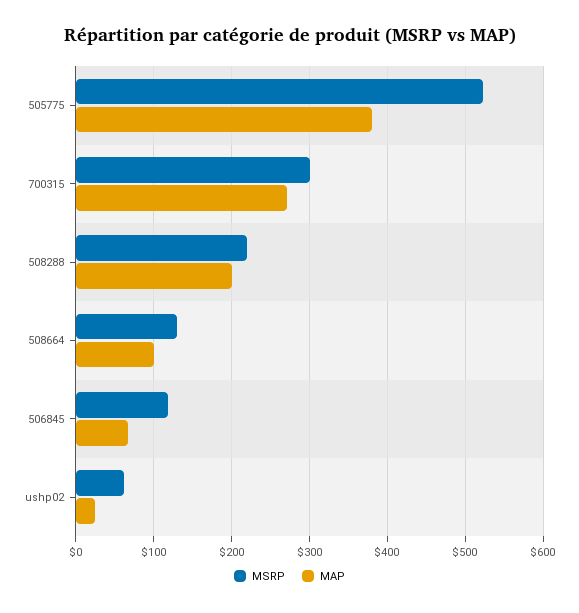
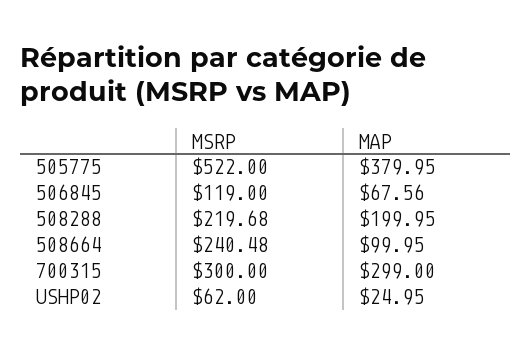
MAP, 700315: 270 -> 299
MSRP, 508664: 130 -> 240.48

